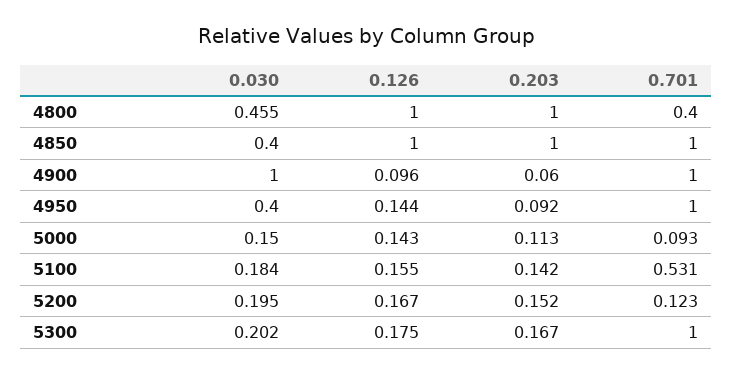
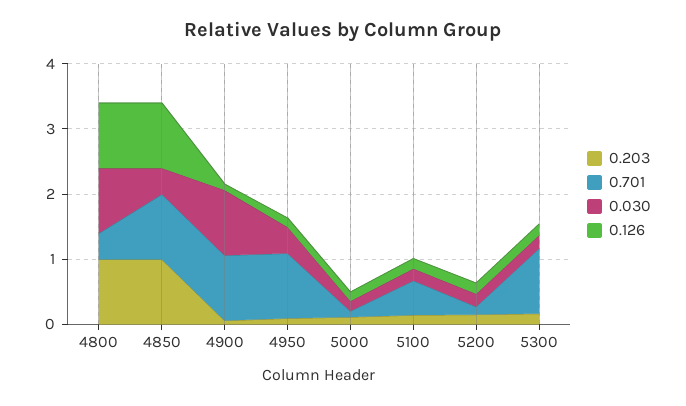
0.030, 4800: 0.455 -> 1

